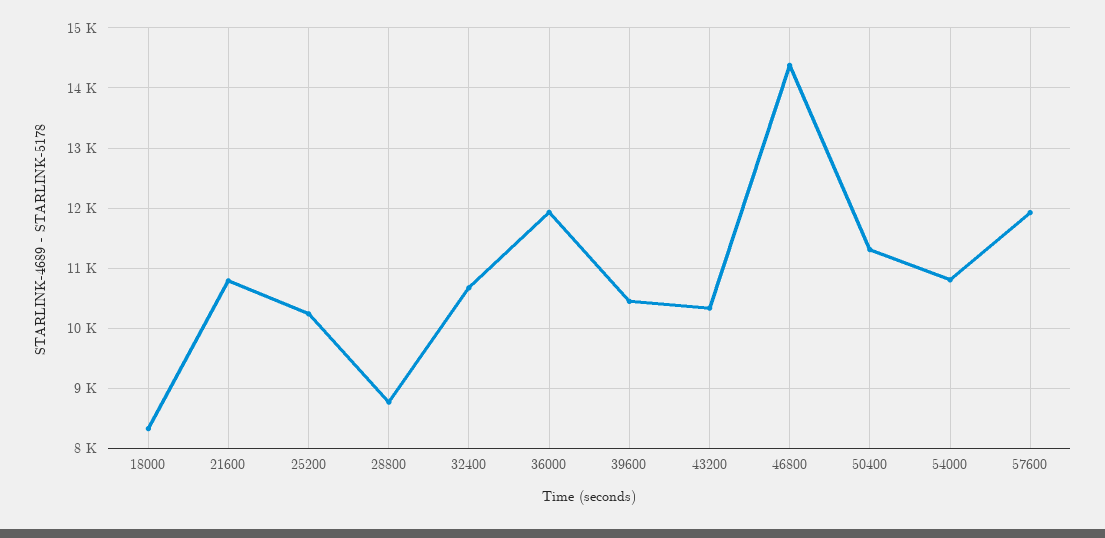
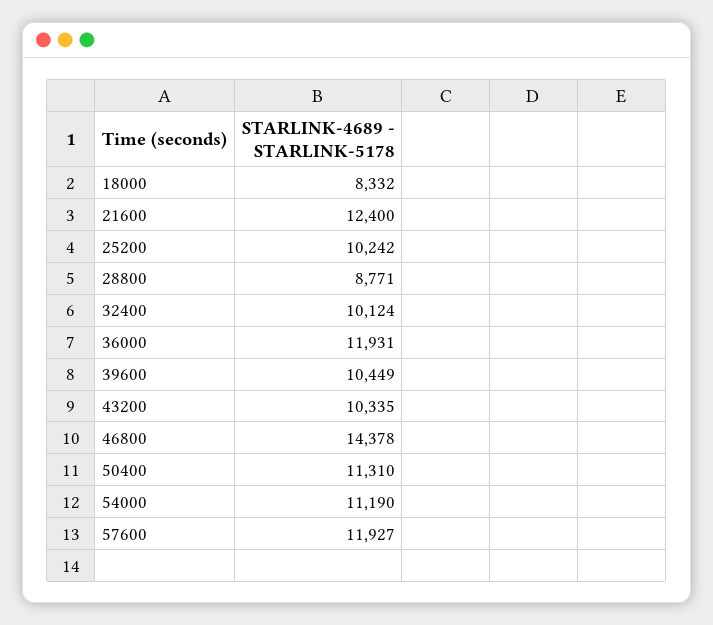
21600: 10800 -> 12400
32400: 10700 -> 10124
54000: 10800 -> 11190

